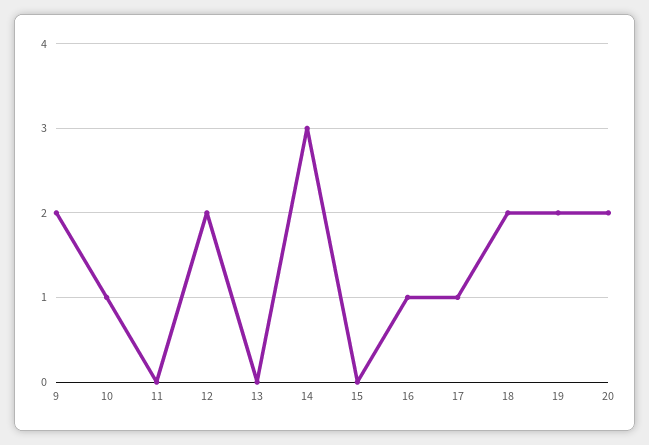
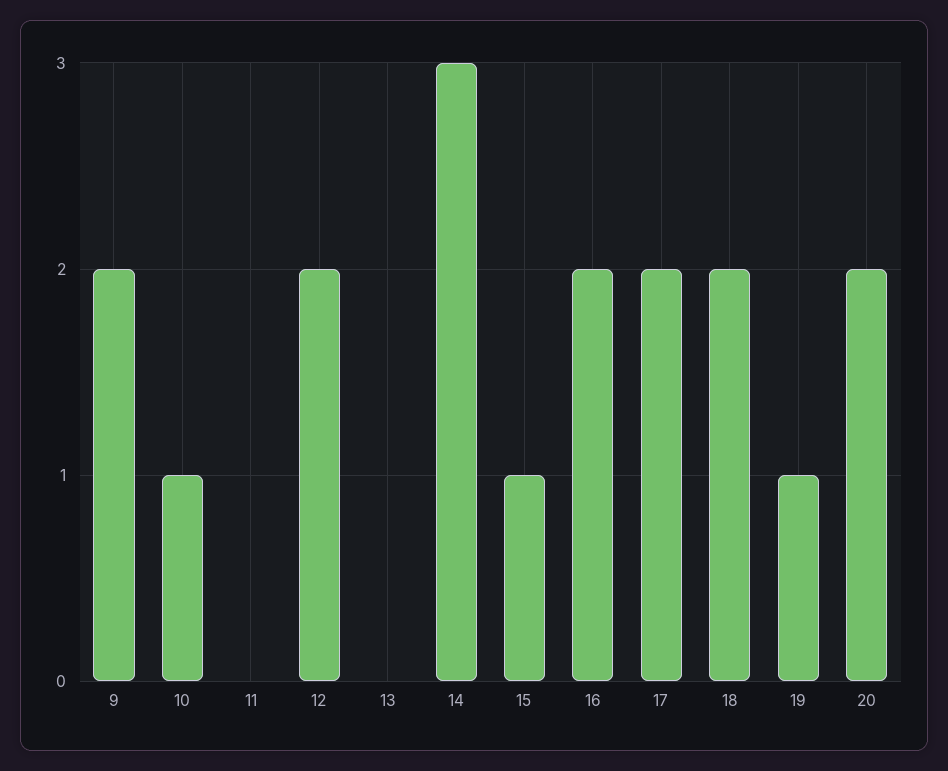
15: 0 -> 1
16: 1 -> 2
17: 1 -> 2
19: 2 -> 1

